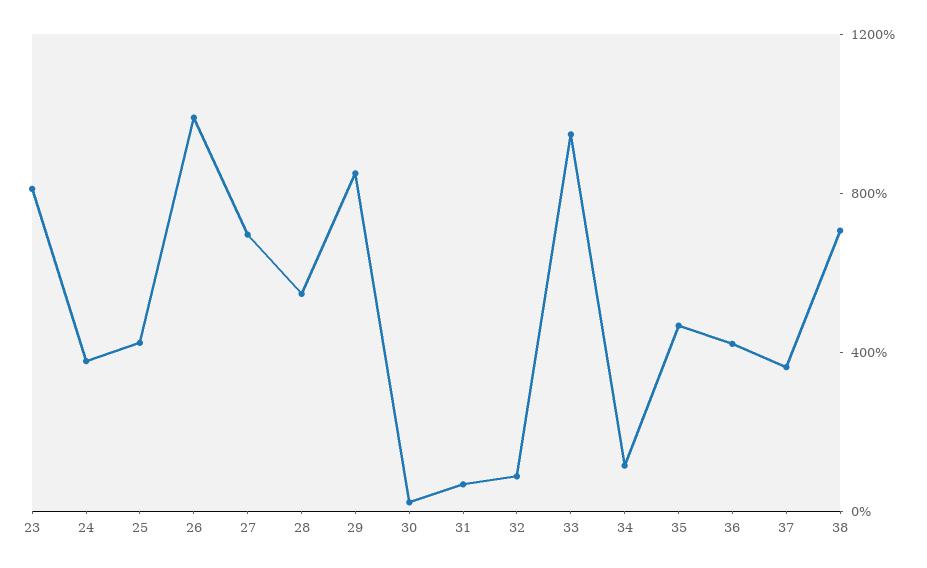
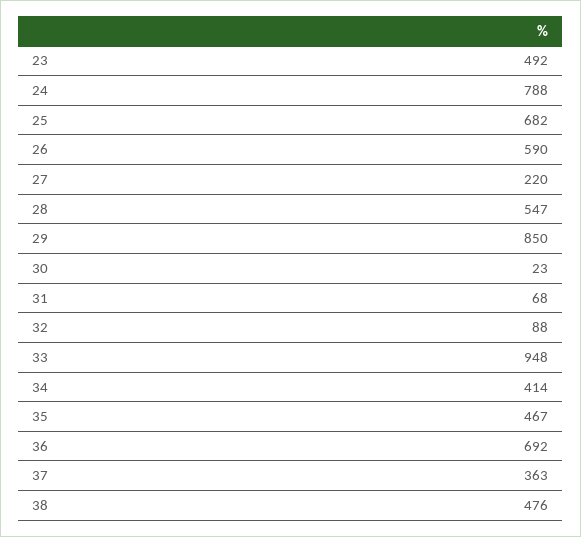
23: 800 -> 492
24: 400 -> 788
25: 400 -> 682
26: 1000 -> 590
27: 700 -> 220
34: 100 -> 414
36: 400 -> 692
38: 700 -> 476

